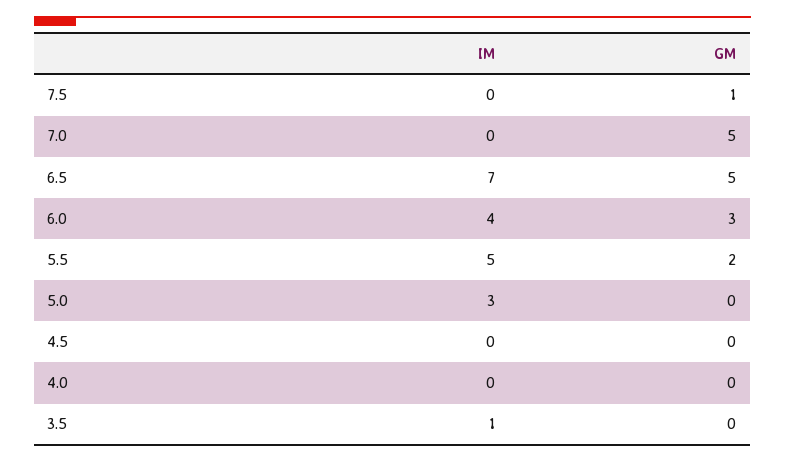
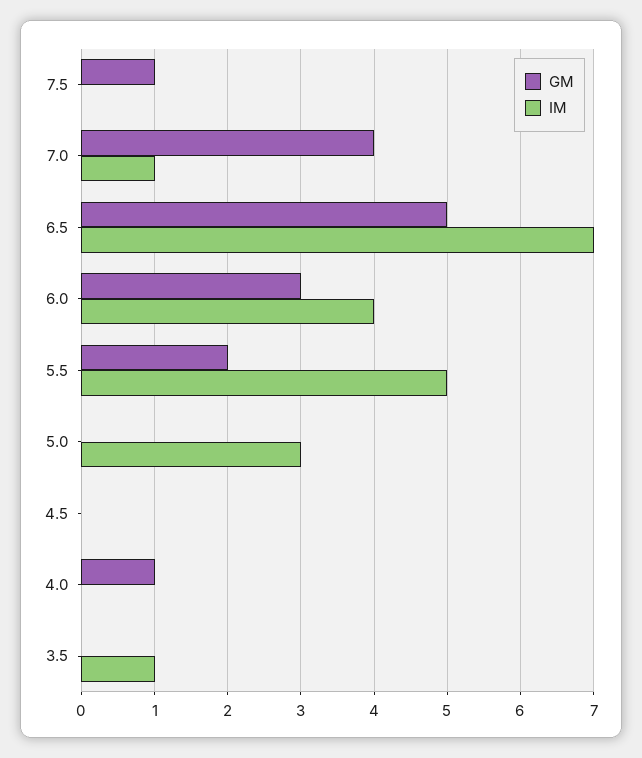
IM, 7.0: 0 -> 1
GM, 7.0: 5 -> 4
GM, 4.0: 0 -> 1

